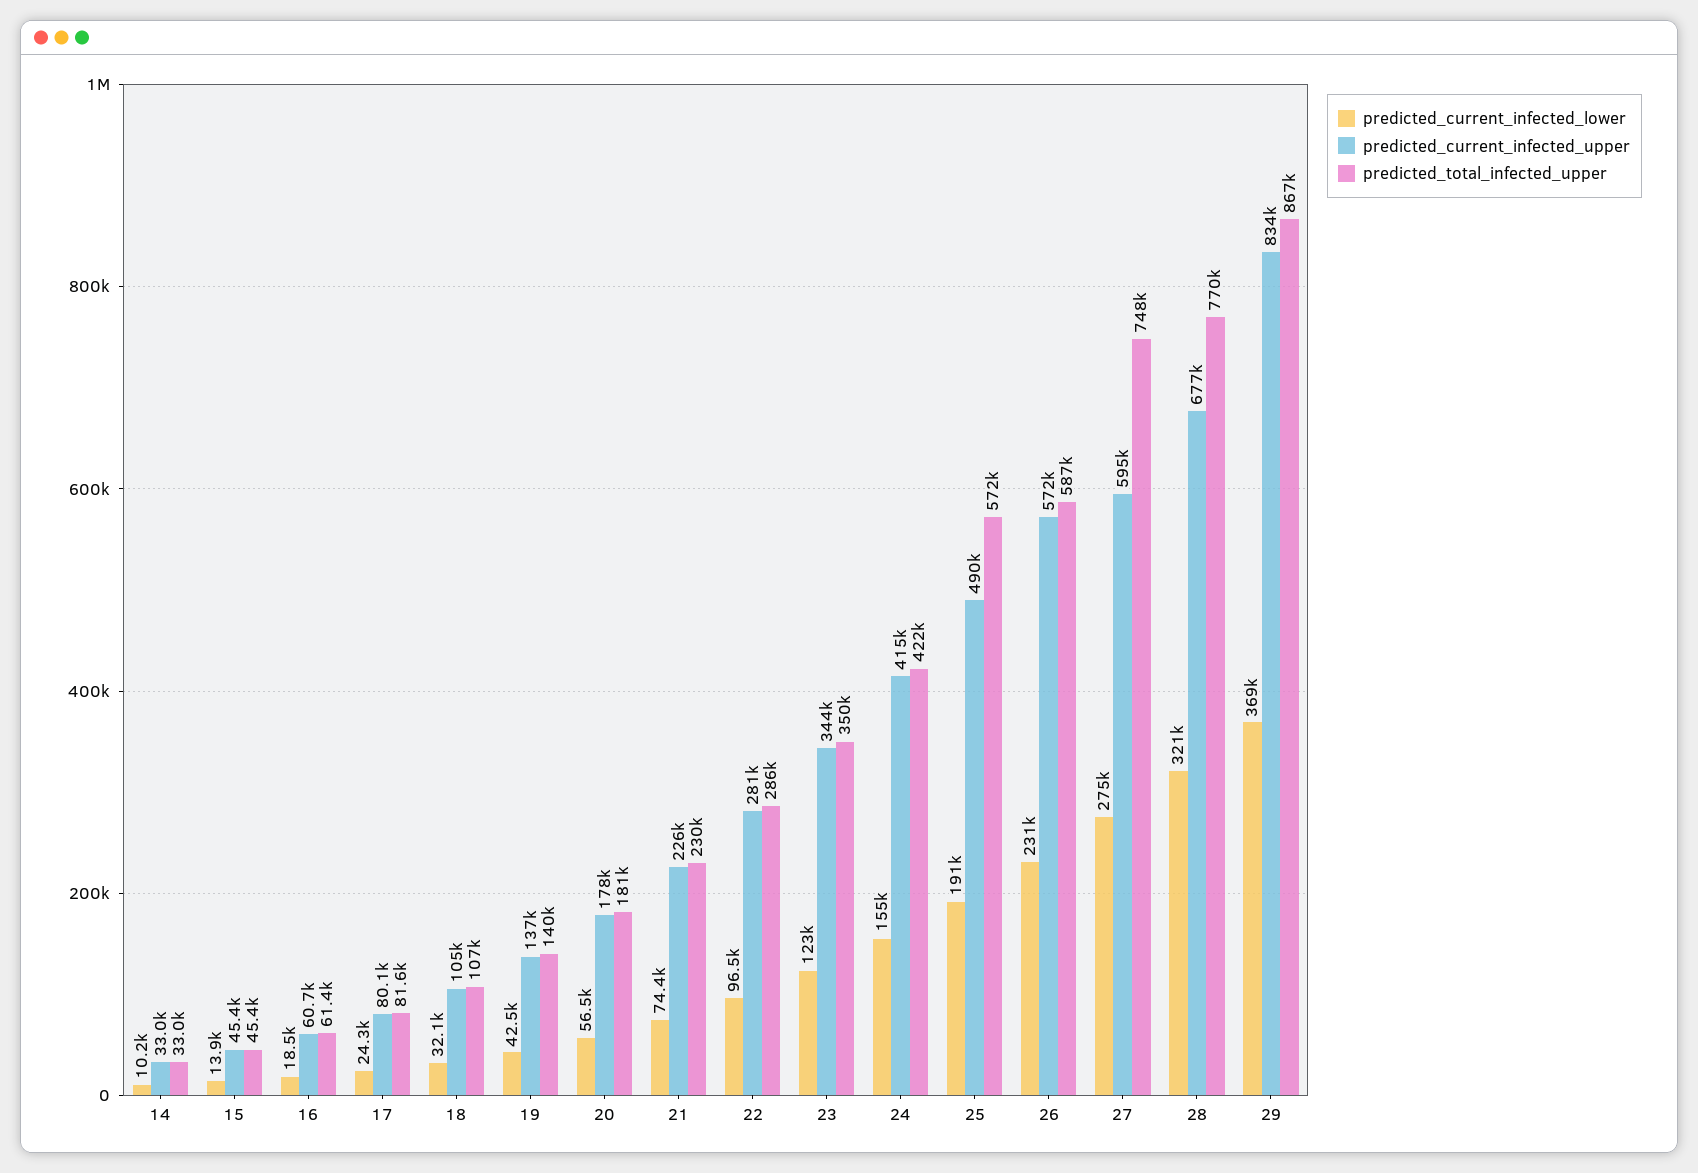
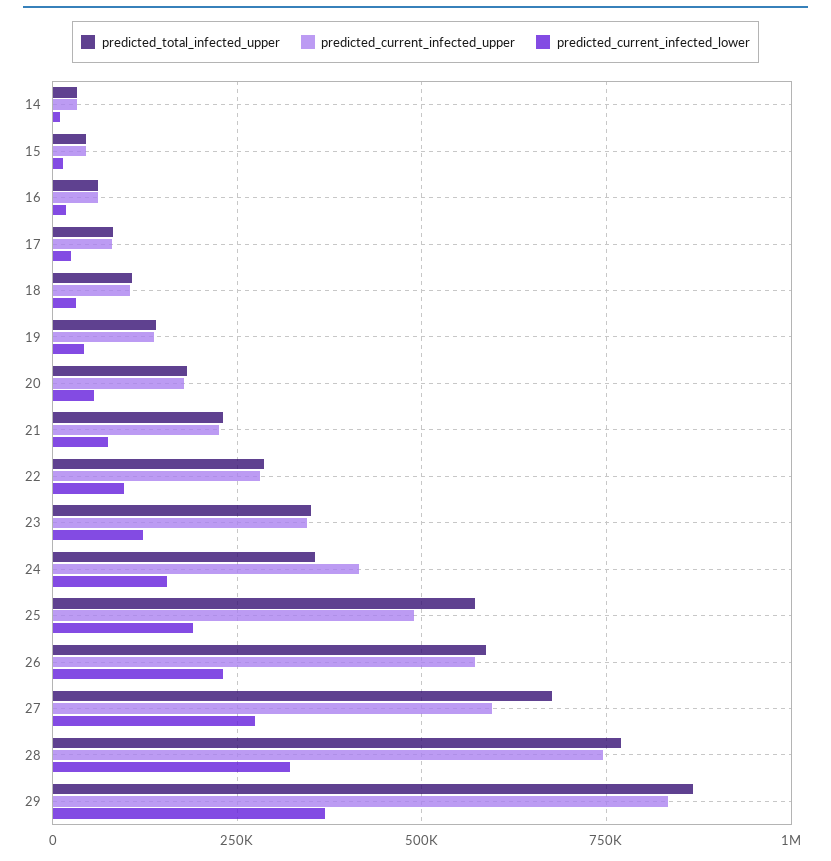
predicted_total_infected_upper, 24: 422000 -> 350000
predicted_total_infected_upper, 27: 748000 -> 675000
predicted_current_infected_upper, 28: 677000 -> 750000

